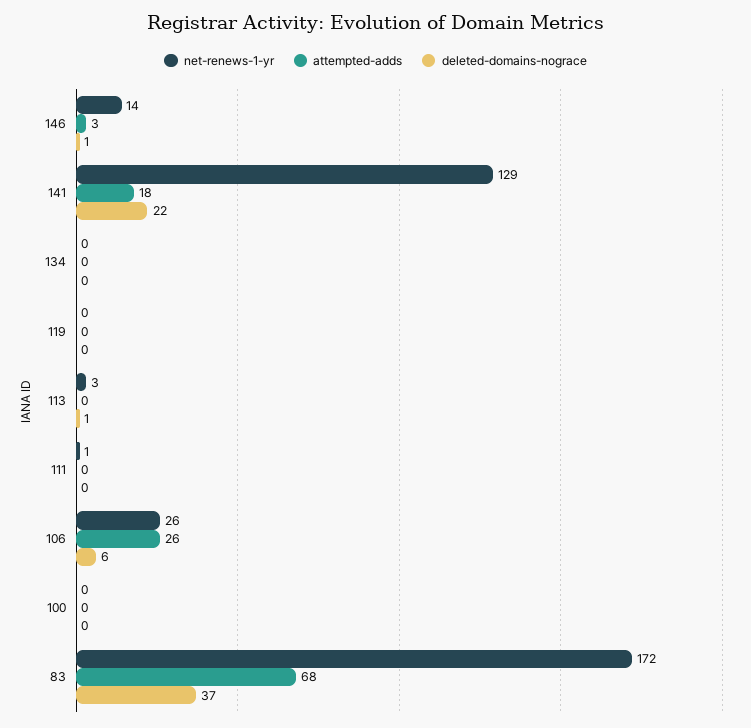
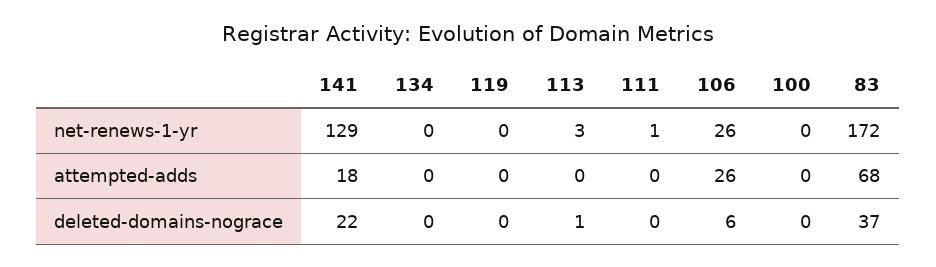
net-renews-1-yr, 146: 14 -> none
attempted-adds, 146: 3 -> none
deleted-domains-nograce, 146: 1 -> none

